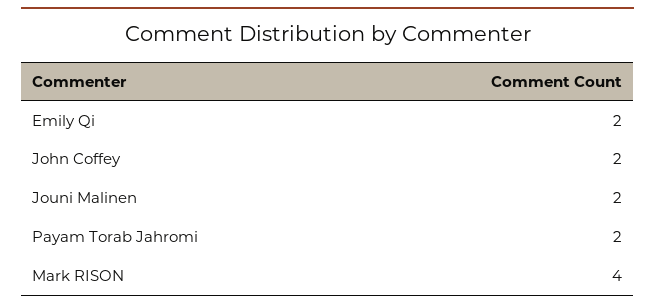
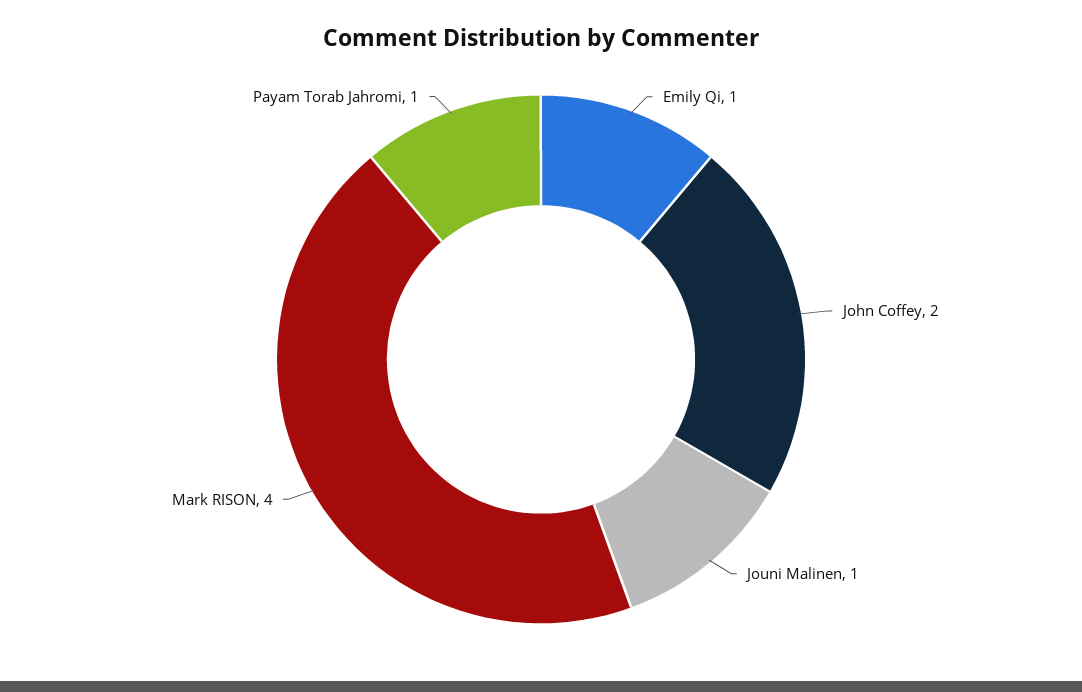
Emily Qi: 2 -> 1
Jouni Malinen: 2 -> 1
Payam Torab Jahromi: 2 -> 1

